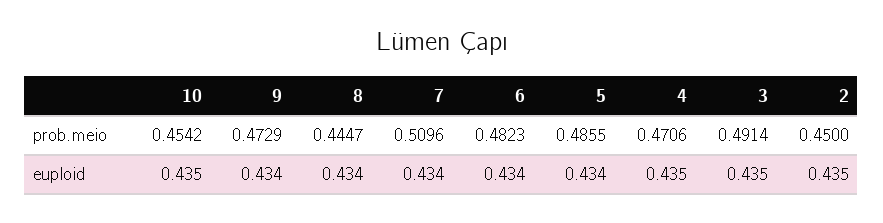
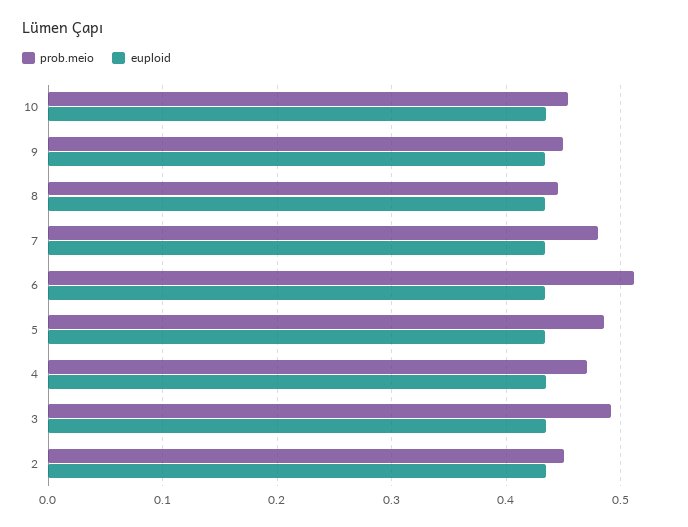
prob.meio, 9: 0.4729 -> 0.45
prob.meio, 7: 0.5096 -> 0.48
prob.meio, 6: 0.4823 -> 0.51

